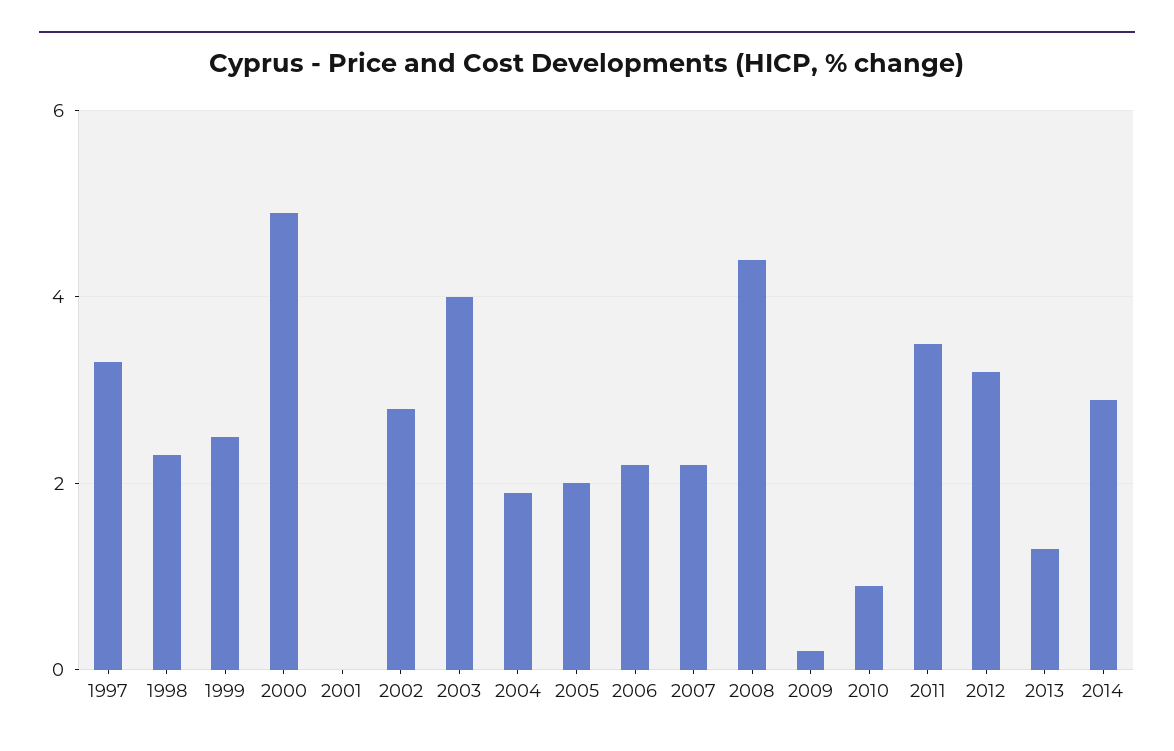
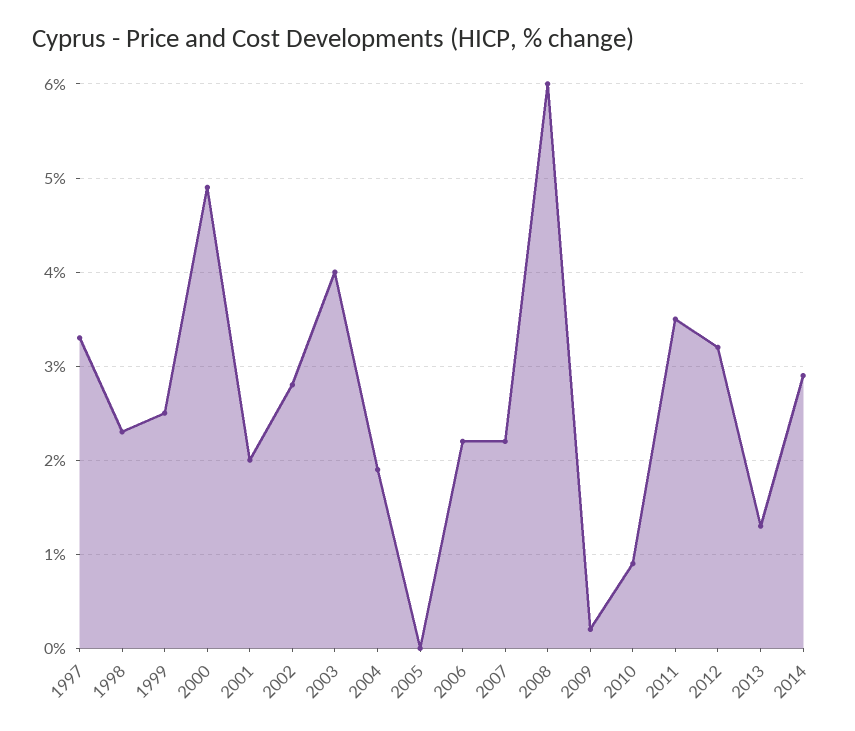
2001: 0 -> 2
2005: 2 -> 0
2008: 4.5 -> 6

